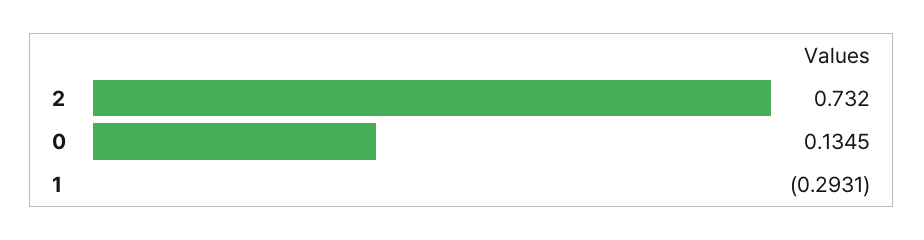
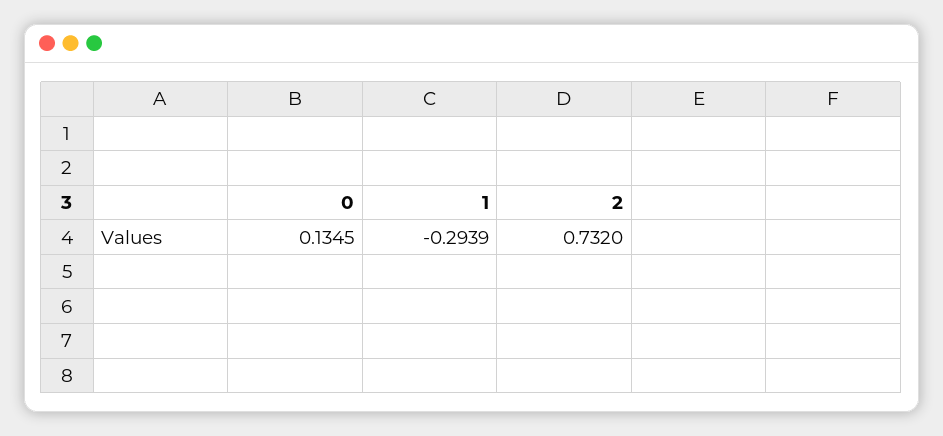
1: -0.2931 -> -0.2939

